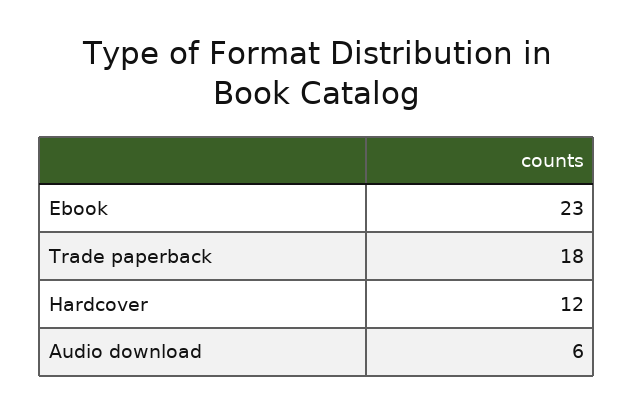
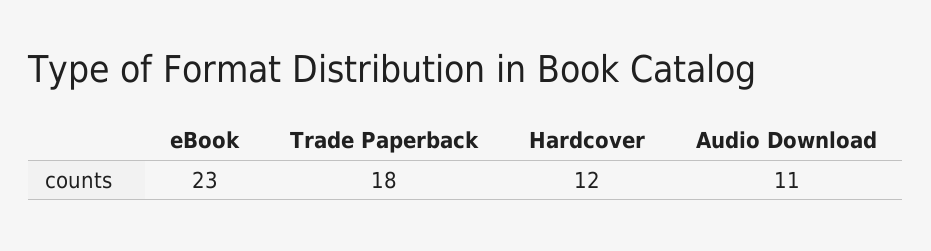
Audio download: 6 -> 11

